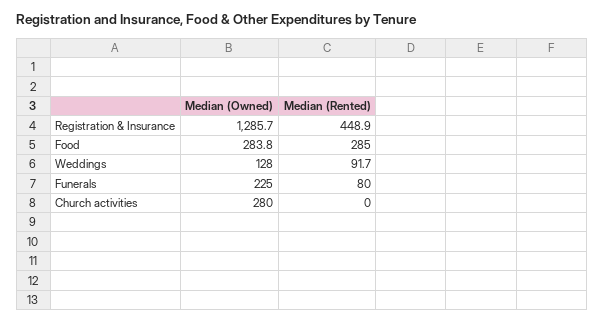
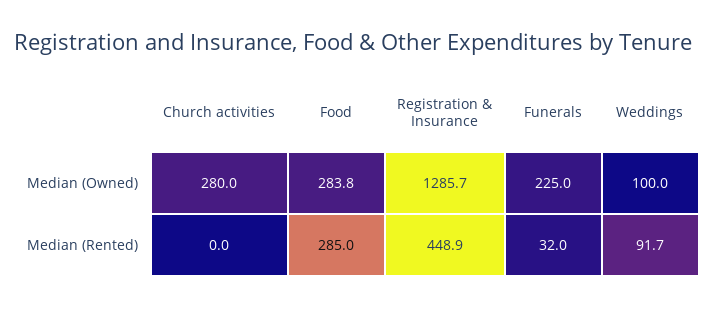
Median (Owned), Weddings: 128 -> 100
Median (Rented), Funerals: 80 -> 32

